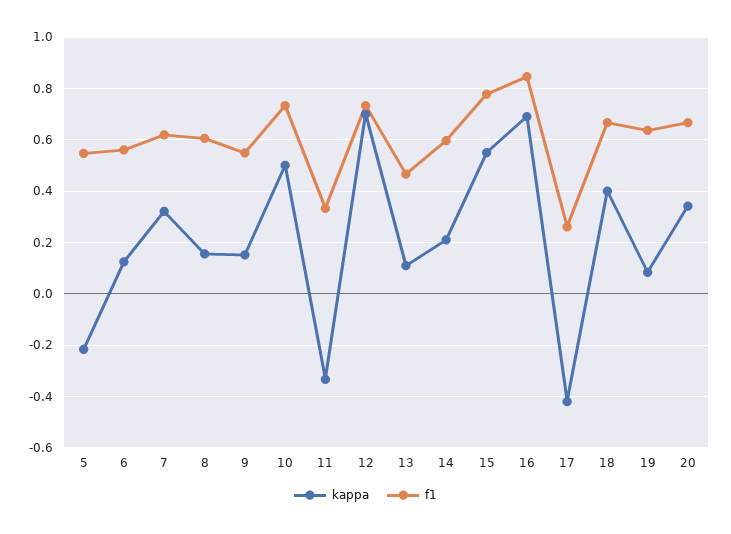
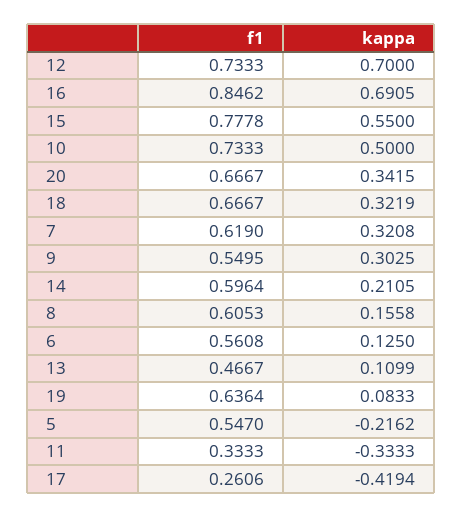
kappa, 9: 0.15 -> 0.3025
kappa, 18: 0.4 -> 0.3219

